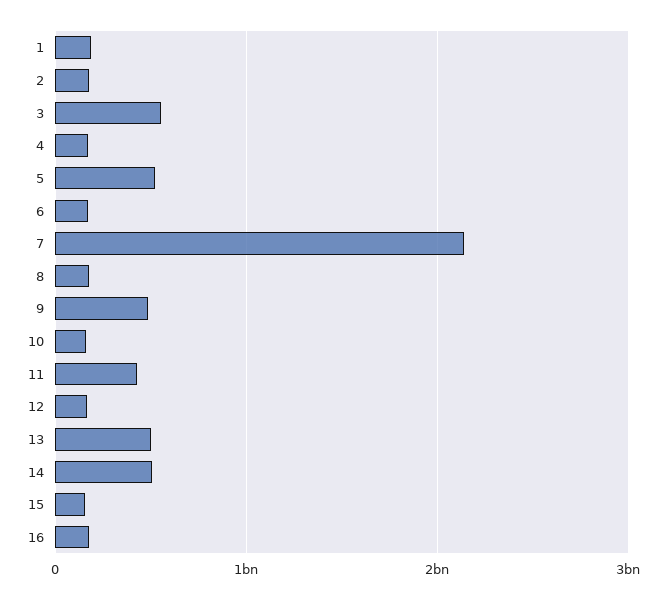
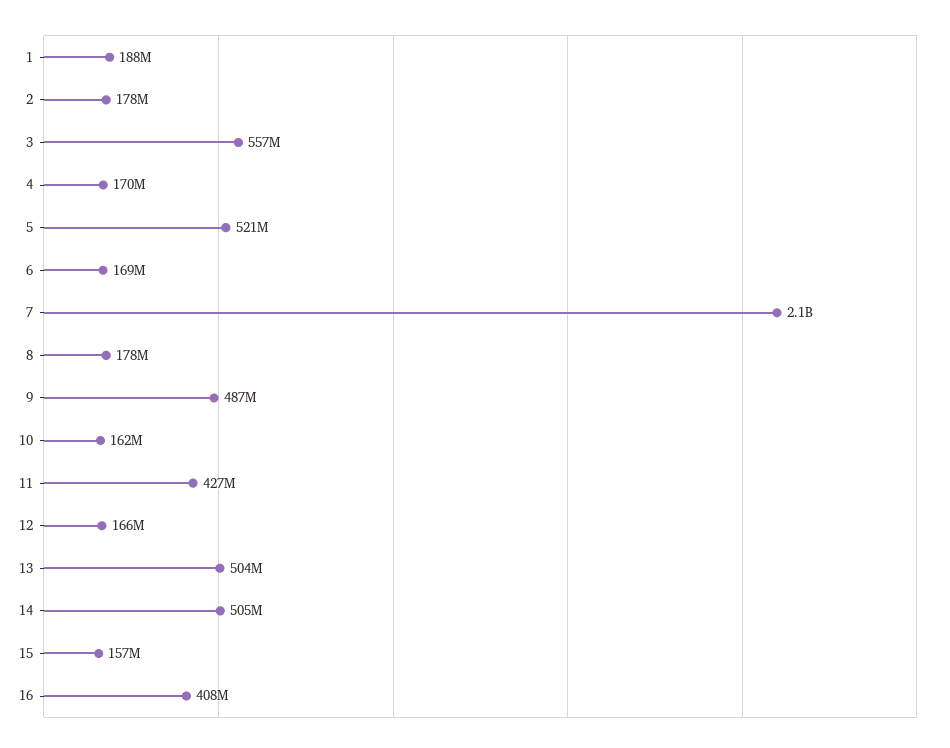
16: 200000000 -> 408000000

